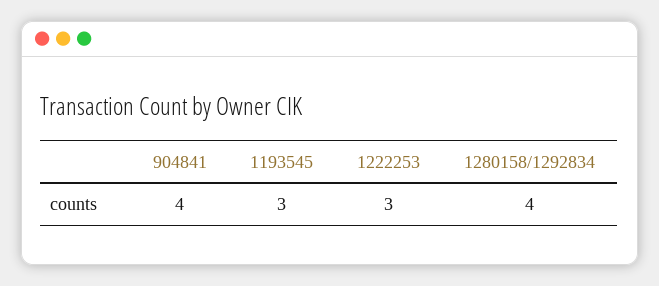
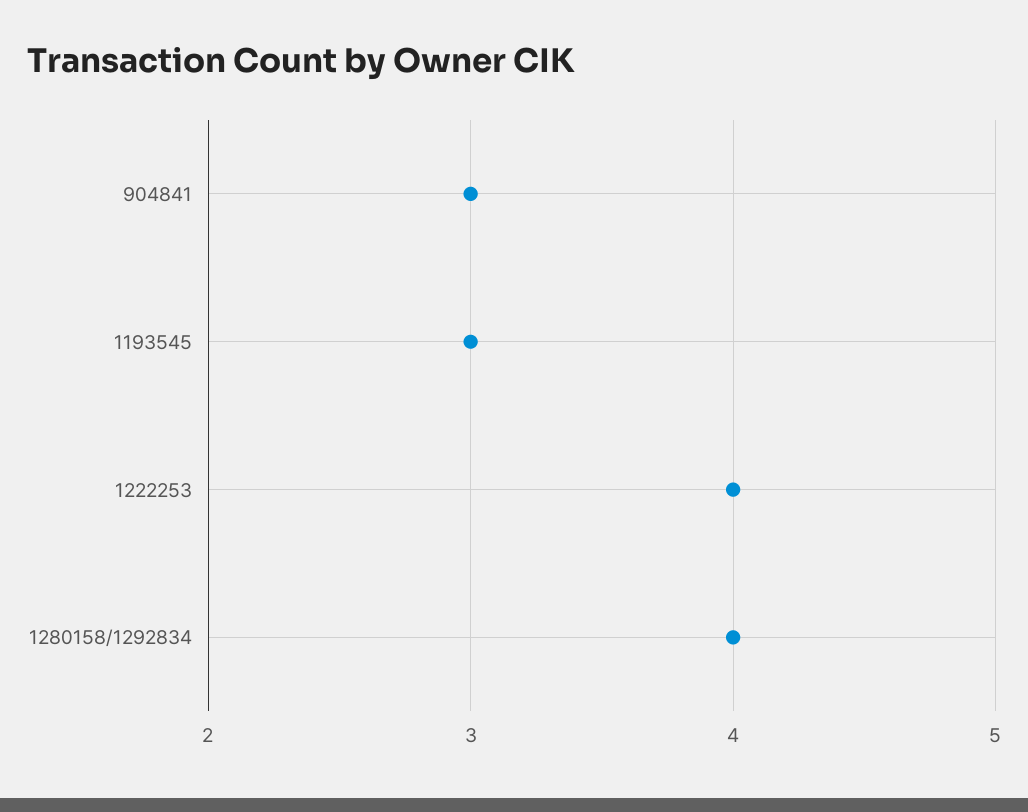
904841: 4 -> 3
1222253: 3 -> 4

